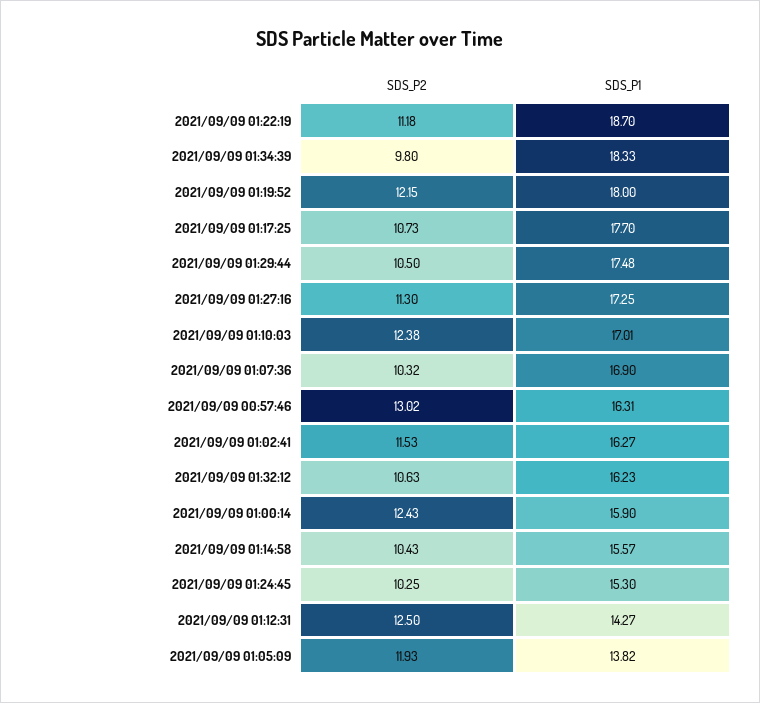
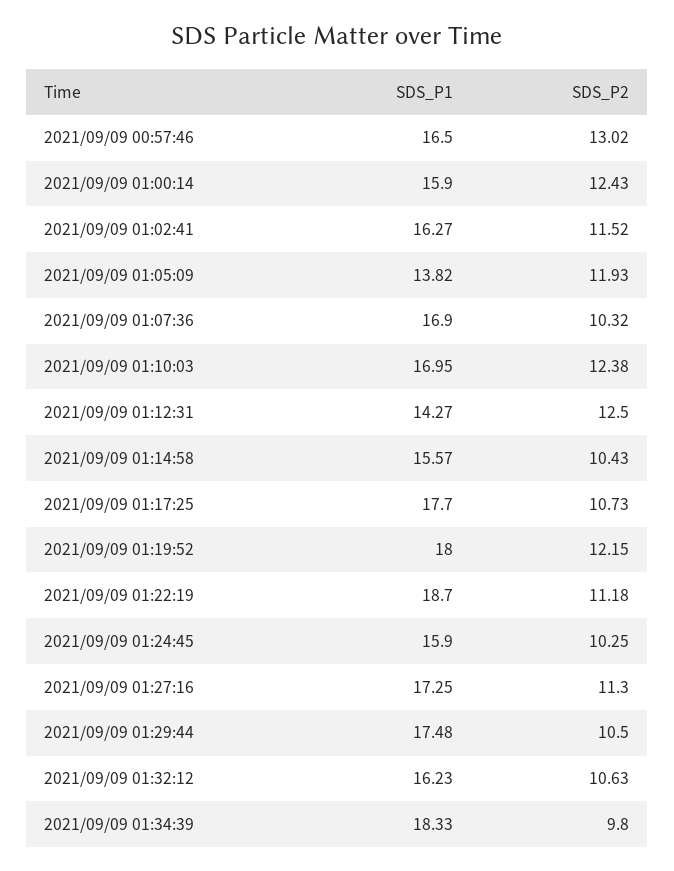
SDS_P1, 2021/09/09 01:10:03: 17.01 -> 16.95
SDS_P1, 2021/09/09 00:57:46: 16.31 -> 16.5
SDS_P2, 2021/09/09 01:02:41: 11.53 -> 11.52
SDS_P1, 2021/09/09 01:24:45: 15.3 -> 15.9

